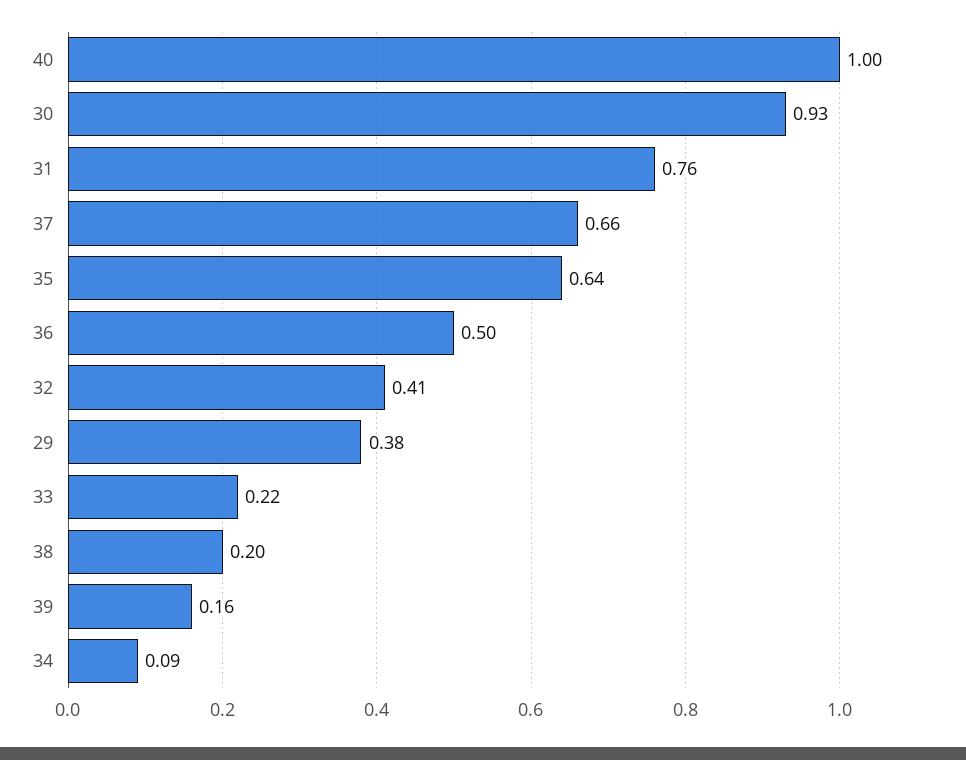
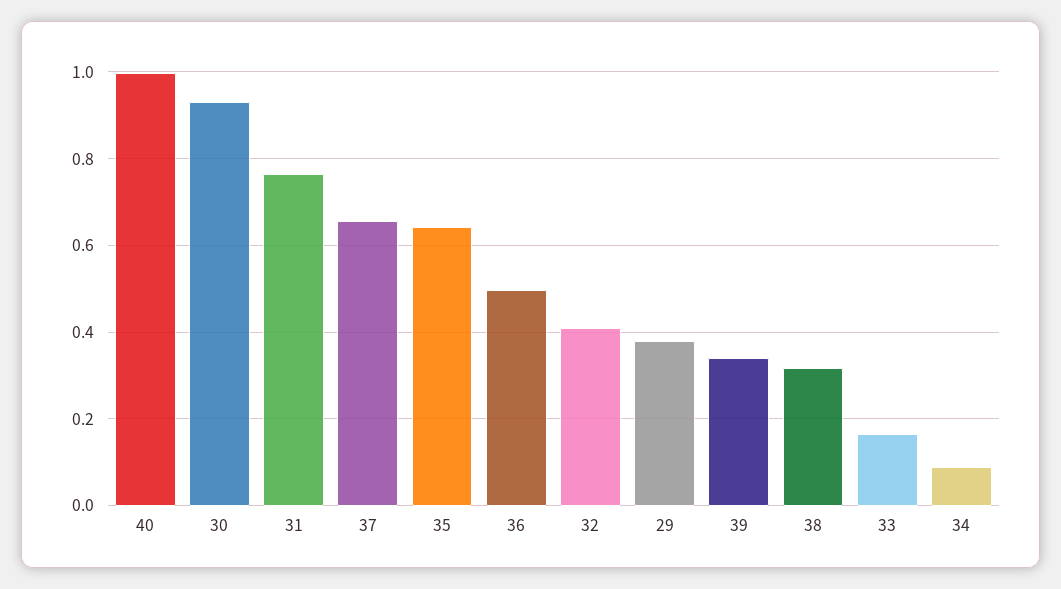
33: 0.22 -> 0.16
38: 0.2 -> 0.32
39: 0.16 -> 0.34

